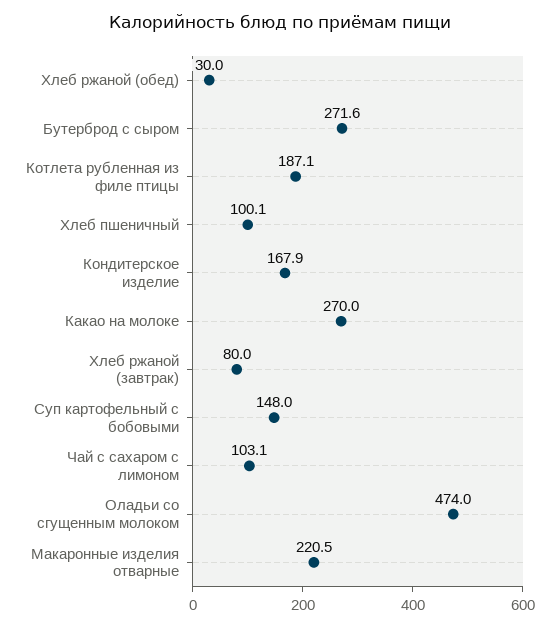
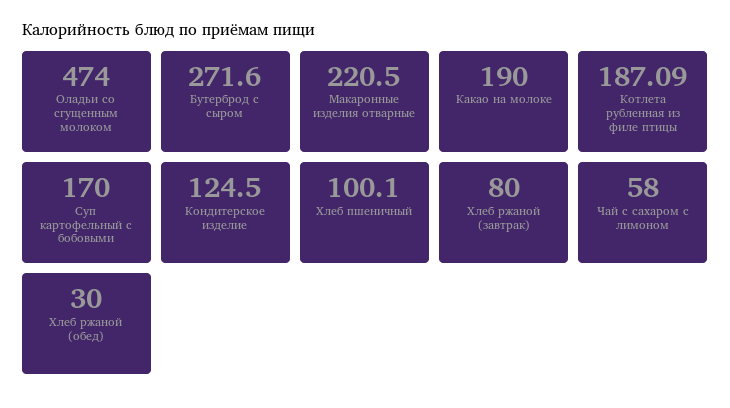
Кондитерское изделие: 167.9 -> 124.5
Какао на молоке: 270 -> 190
Суп картофельный с бобовыми: 148 -> 170
Чай с сахаром с лимоном: 103.1 -> 58

